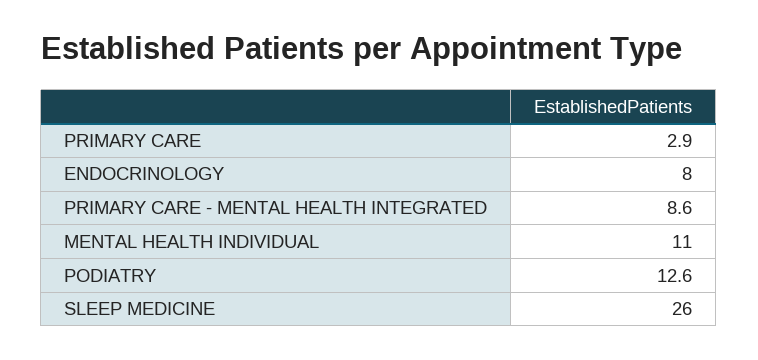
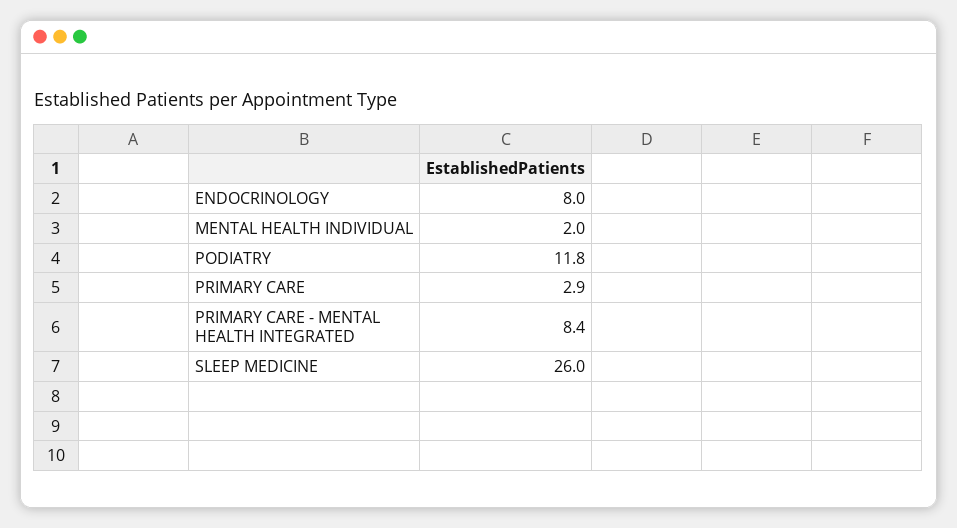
PRIMARY CARE - MENTAL HEALTH INTEGRATED: 8.6 -> 8.4
MENTAL HEALTH INDIVIDUAL: 11 -> 2
PODIATRY: 12.6 -> 11.8

